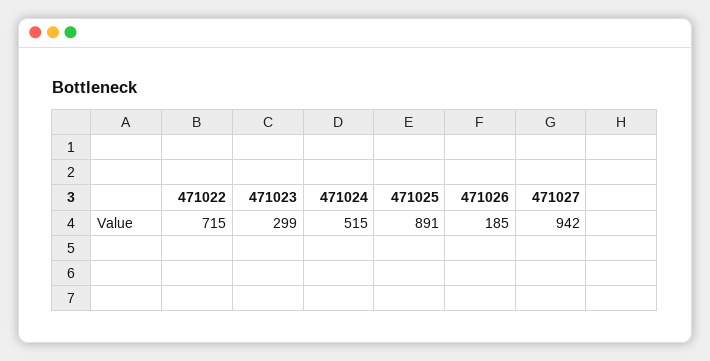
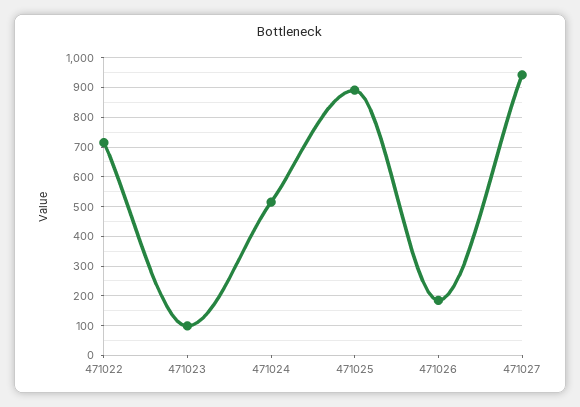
471023: 299 -> 100

